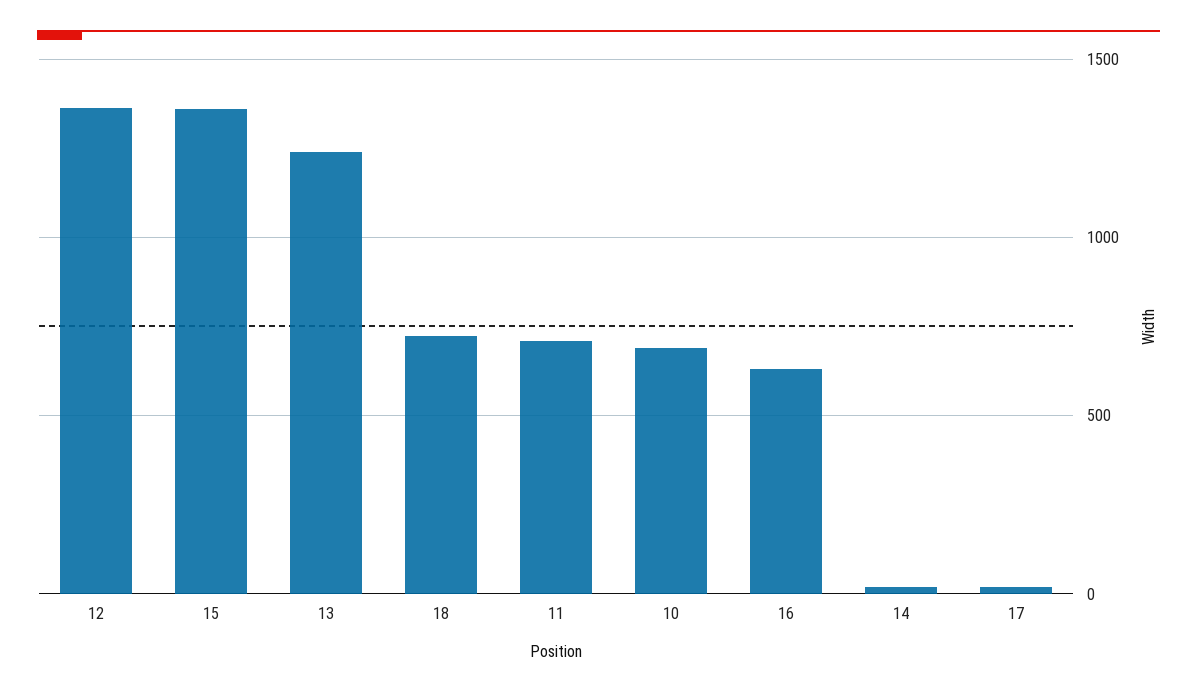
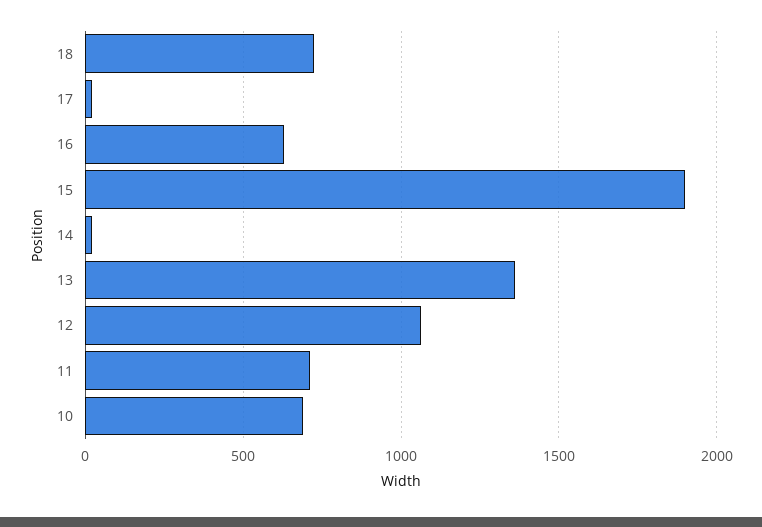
12: 1350 -> 1050
15: 1350 -> 1900
13: 1250 -> 1350

